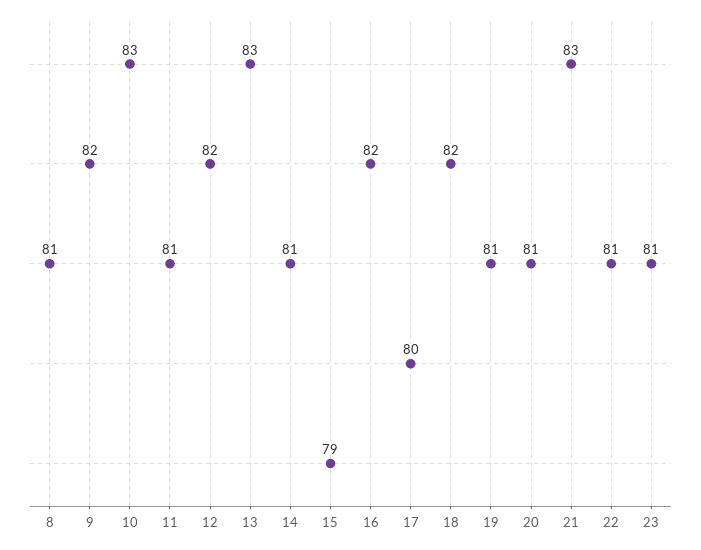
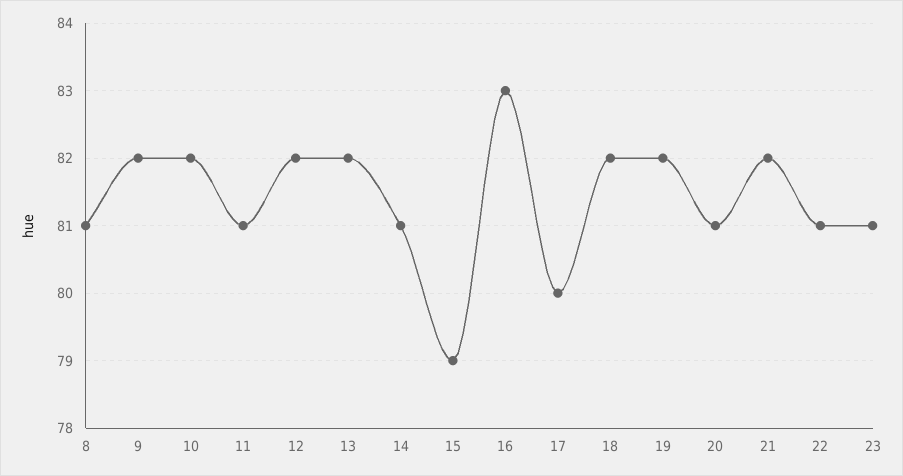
10: 83 -> 82
13: 83 -> 82
16: 82 -> 83
19: 81 -> 82
21: 83 -> 82

